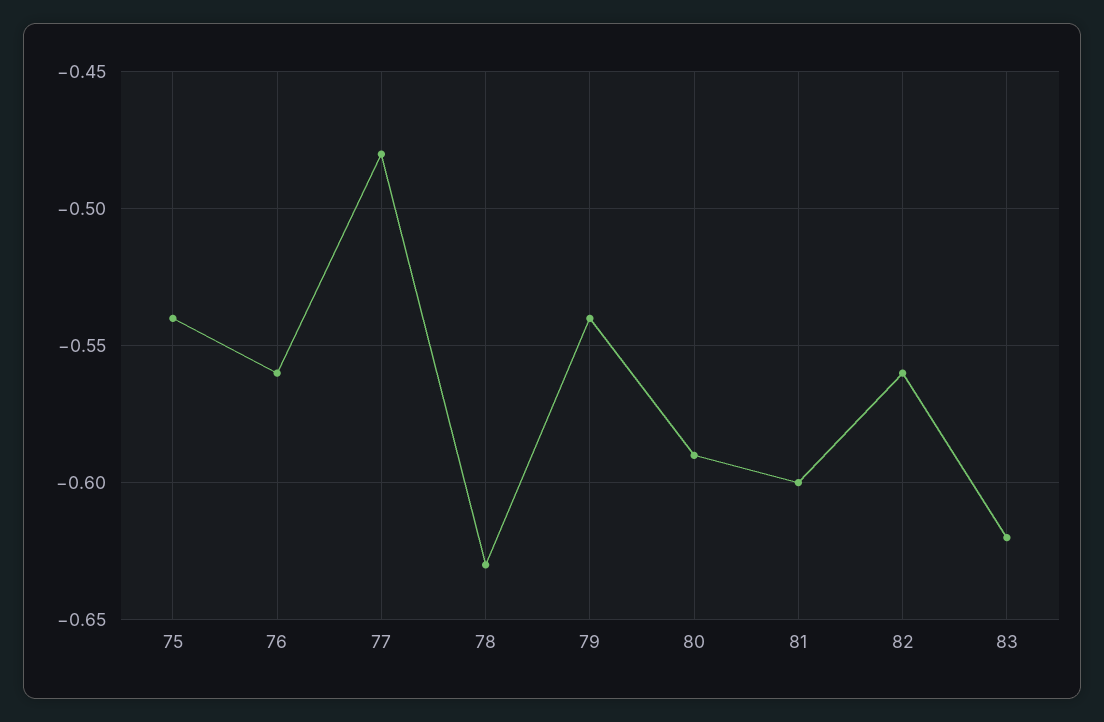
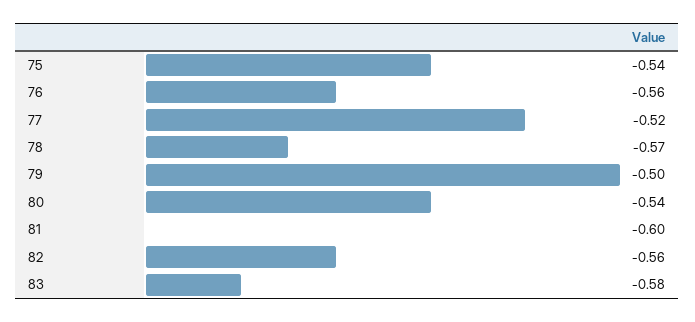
77: -0.48 -> -0.52
78: -0.63 -> -0.57
79: -0.54 -> -0.5
80: -0.59 -> -0.54
83: -0.62 -> -0.58

